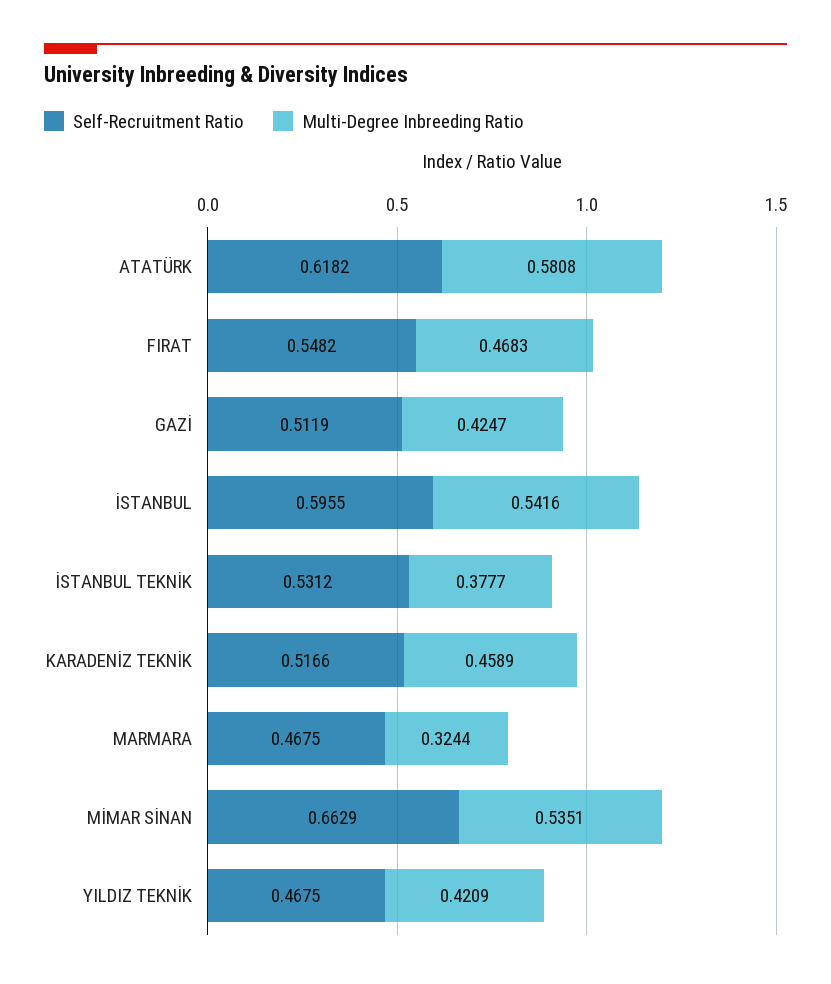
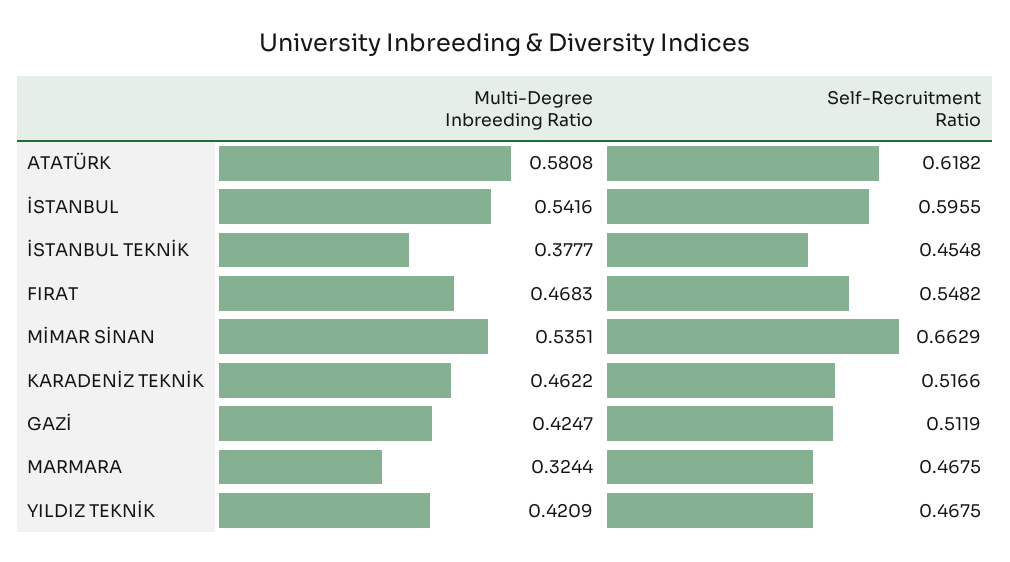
Self-Recruitment Ratio, İSTANBUL TEKNİK: 0.5312 -> 0.4548
Multi-Degree Inbreeding Ratio, KARADENİZ TEKNİK: 0.4589 -> 0.4622

